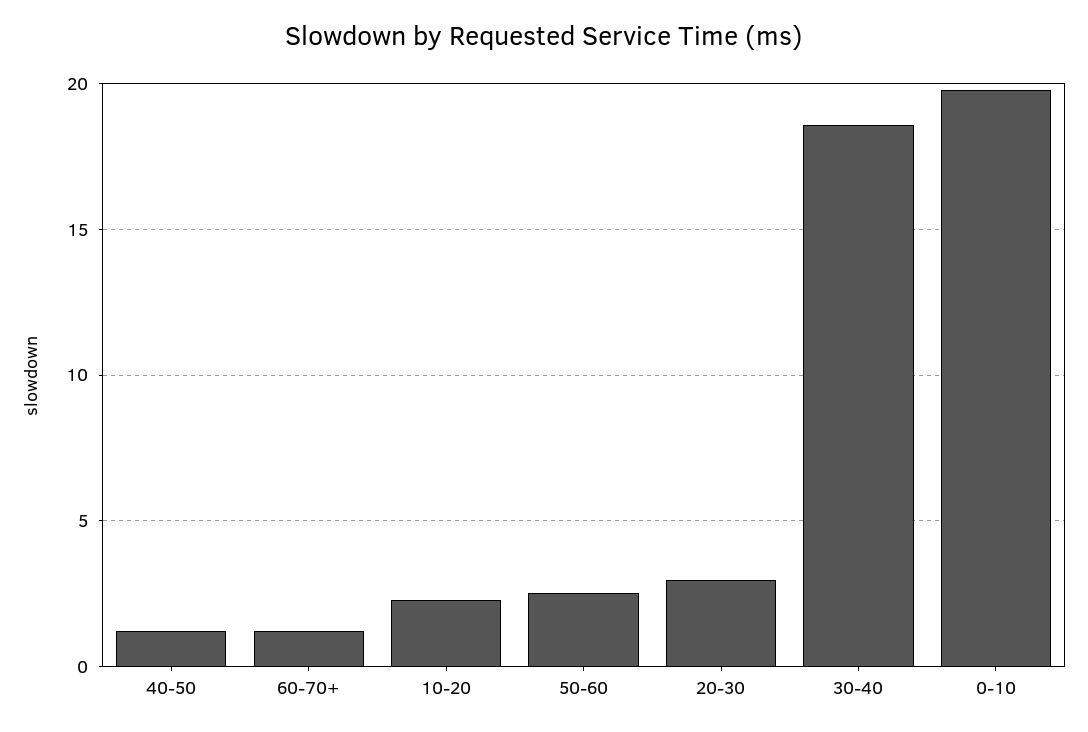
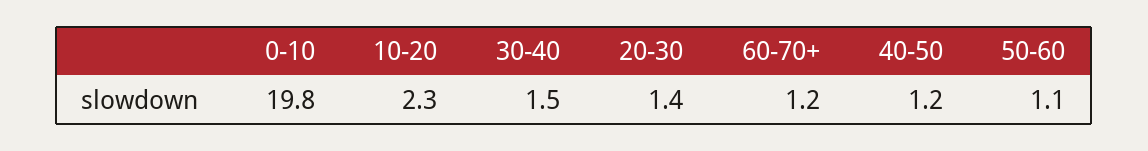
50-60: 2.5 -> 1.1
20-30: 3 -> 1.4
30-40: 18.5 -> 1.5

